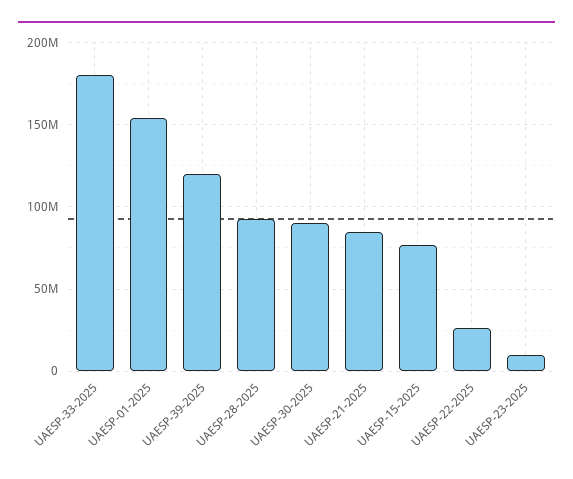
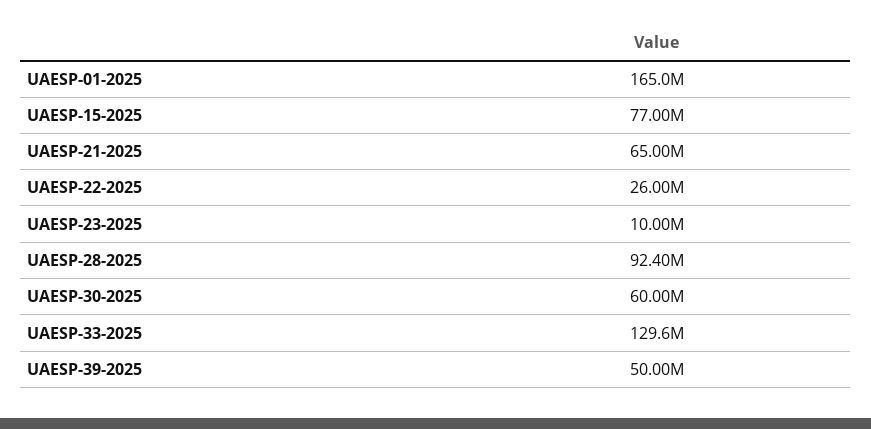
UAESP-33-2025: 180000000 -> 129600000
UAESP-01-2025: 155000000 -> 165000000
UAESP-39-2025: 120000000 -> 50000000
UAESP-30-2025: 90000000 -> 60000000
UAESP-21-2025: 85000000 -> 65000000

